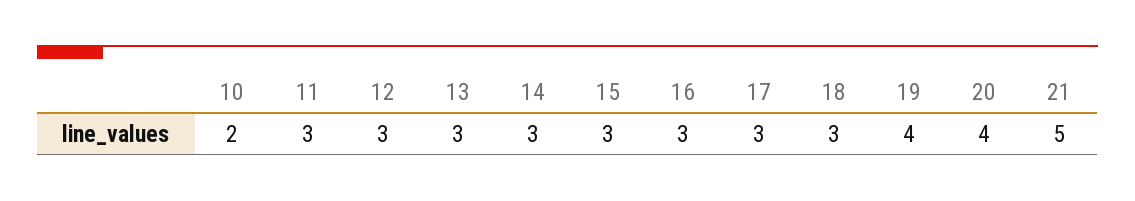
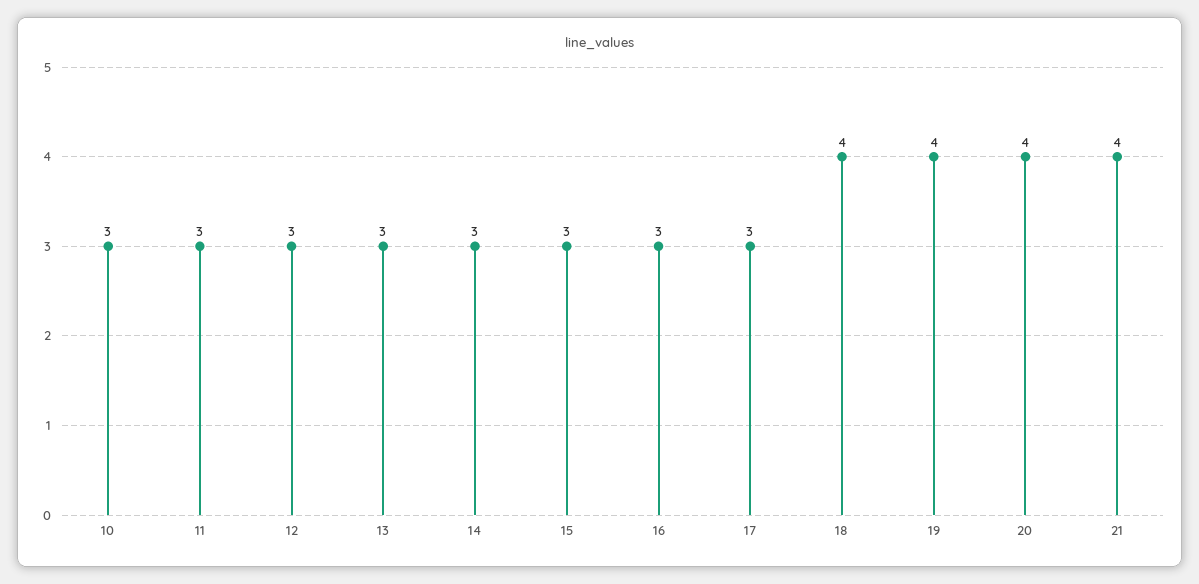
10: 2 -> 3
18: 3 -> 4
21: 5 -> 4

